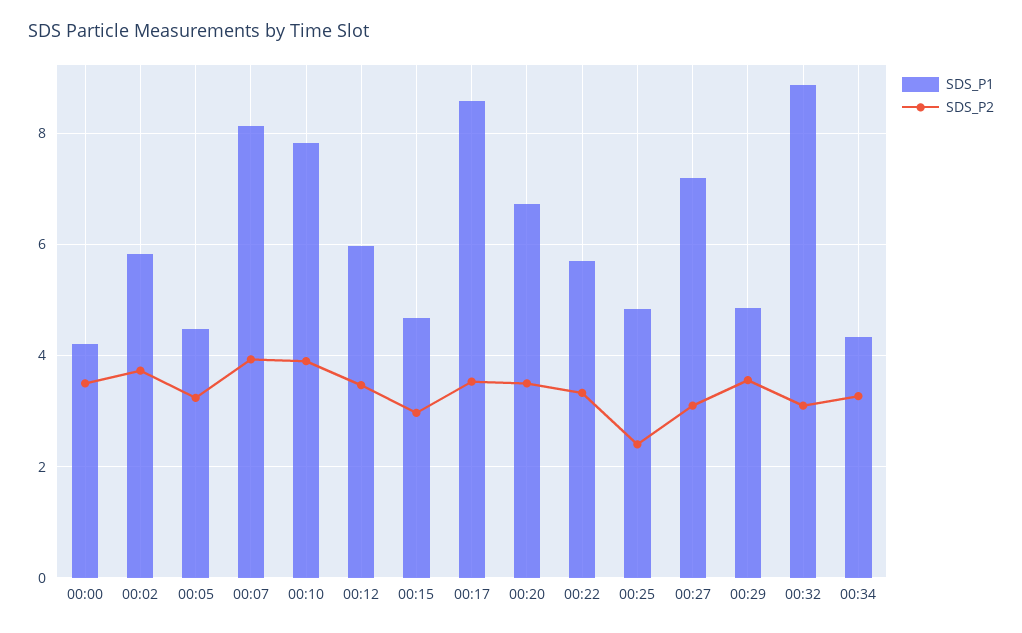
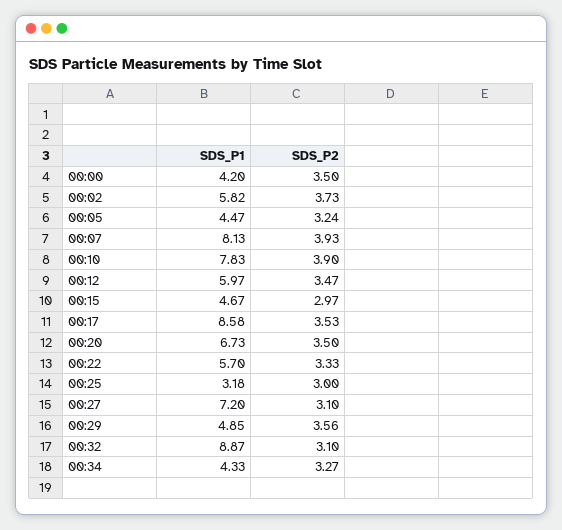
SDS_P1, 00:25: 4.8 -> 3.18
SDS_P2, 00:25: 2.4 -> 3

